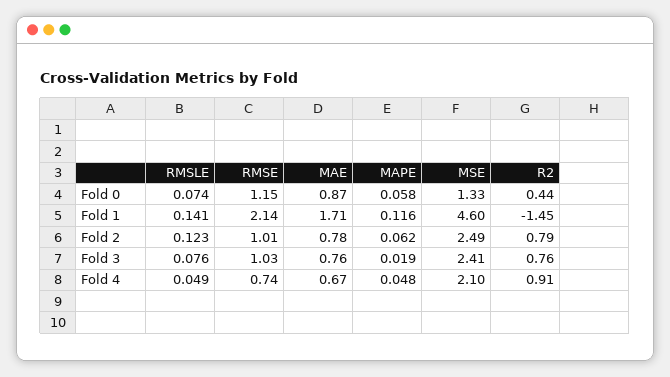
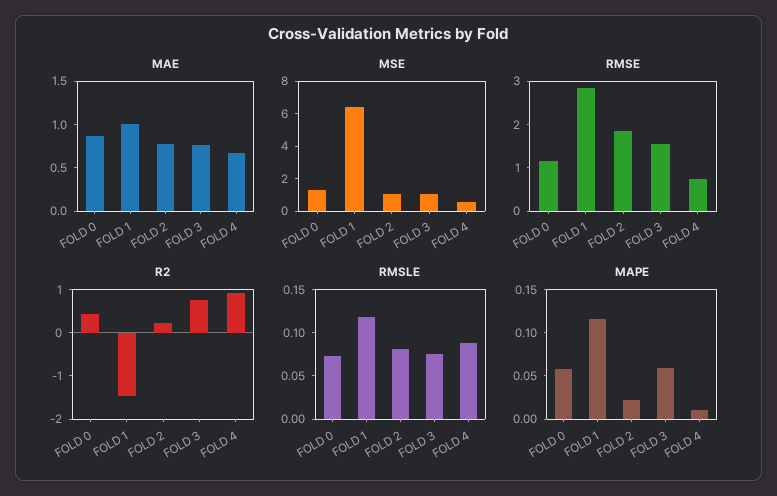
RMSLE, Fold 1: 0.141 -> 0.12
RMSE, Fold 1: 2.14 -> 2.8
MAE, Fold 1: 1.71 -> 1
MSE, Fold 1: 4.6 -> 6.5
RMSLE, Fold 2: 0.123 -> 0.08
RMSE, Fold 2: 1.01 -> 1.8
MAPE, Fold 2: 0.062 -> 0.02
MSE, Fold 2: 2.49 -> 1
R2, Fold 2: 0.79 -> 0.2
RMSE, Fold 3: 1.03 -> 1.6
MAPE, Fold 3: 0.019 -> 0.06
MSE, Fold 3: 2.41 -> 1
RMSLE, Fold 4: 0.049 -> 0.09
MAPE, Fold 4: 0.048 -> 0.01
MSE, Fold 4: 2.1 -> 0.5

